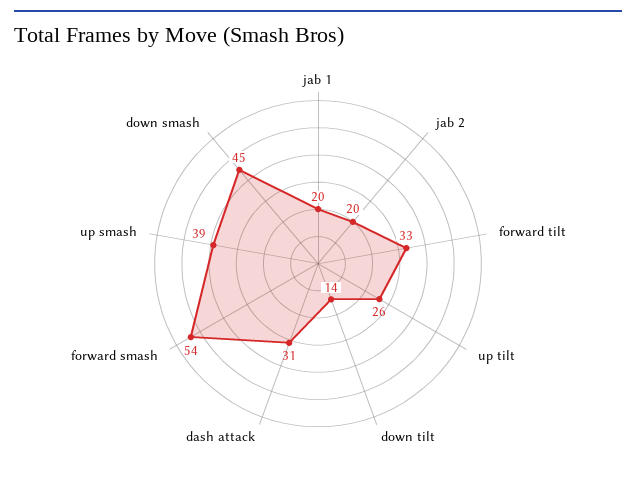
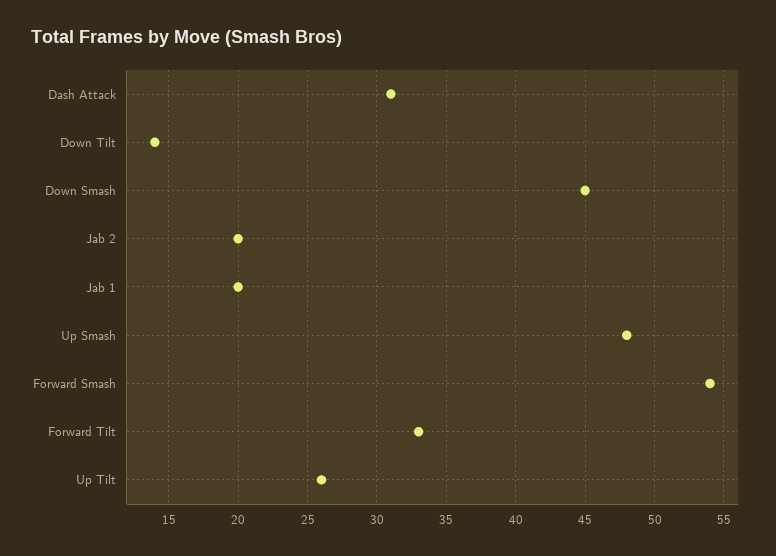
up smash: 39 -> 48

